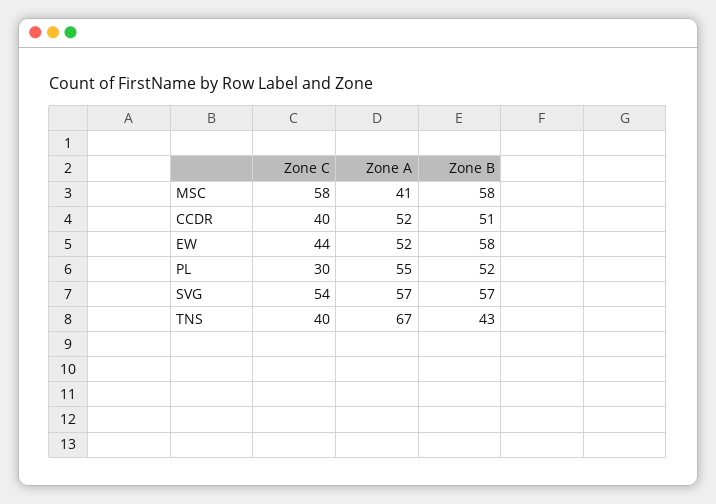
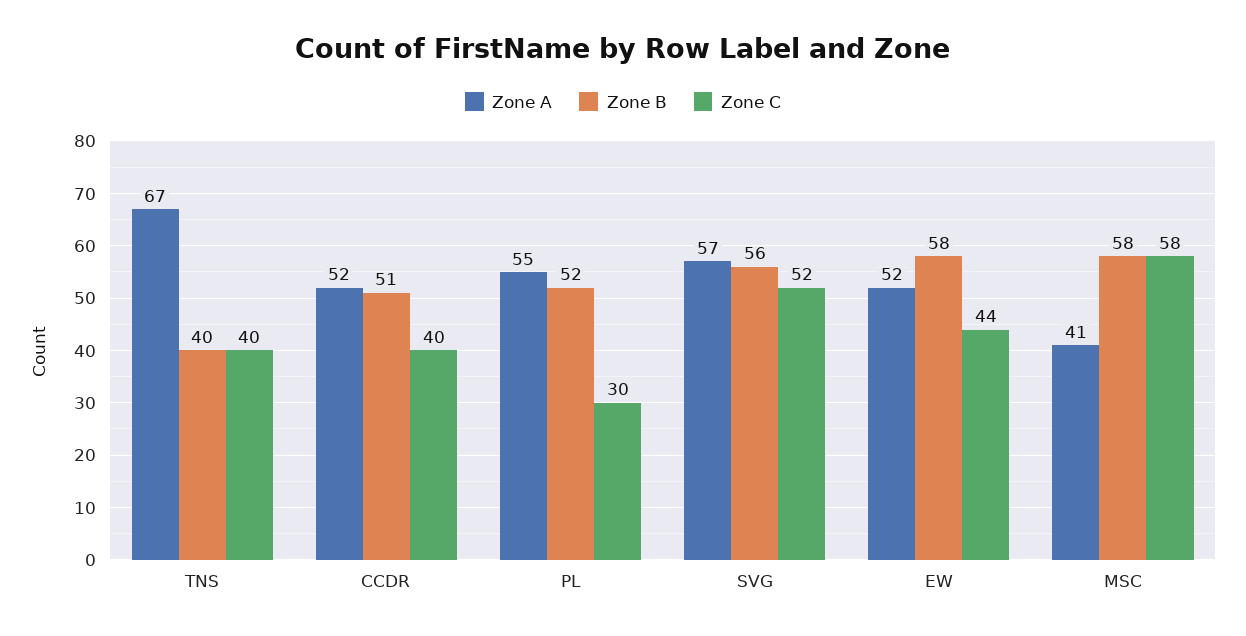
Zone C, SVG: 54 -> 52
Zone B, SVG: 57 -> 56
Zone B, TNS: 43 -> 40

